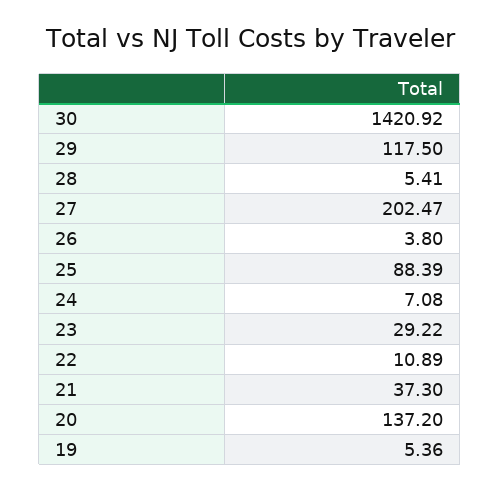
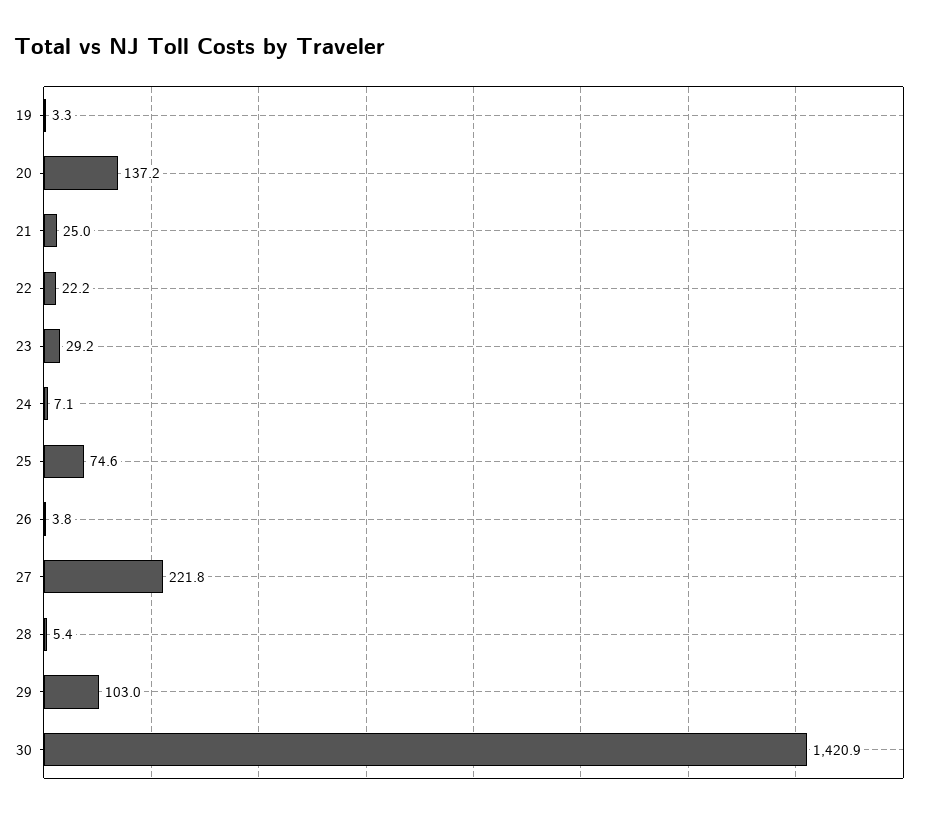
29: 117.5 -> 103
27: 202.47 -> 221.8
25: 88.39 -> 74.6
22: 10.89 -> 22.2
21: 37.3 -> 25
19: 5.36 -> 3.3

